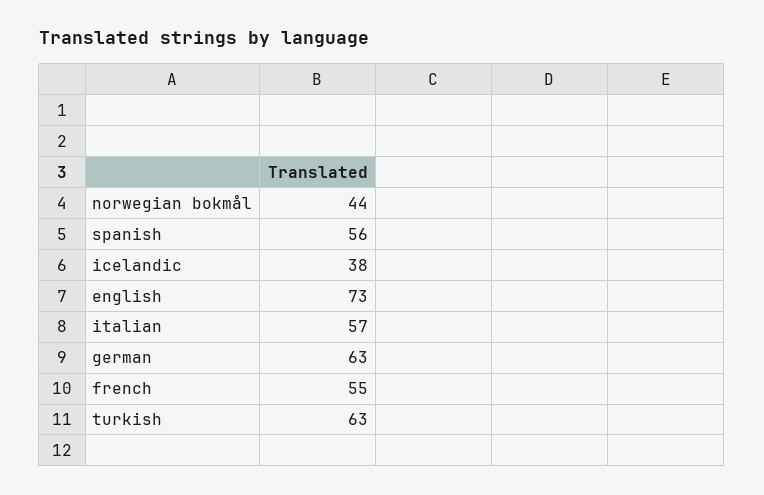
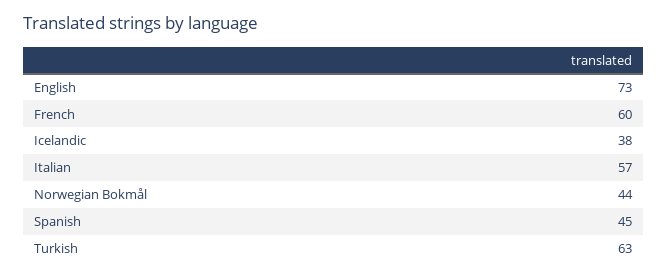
spanish: 56 -> 45
german: 63 -> none
french: 55 -> 60

